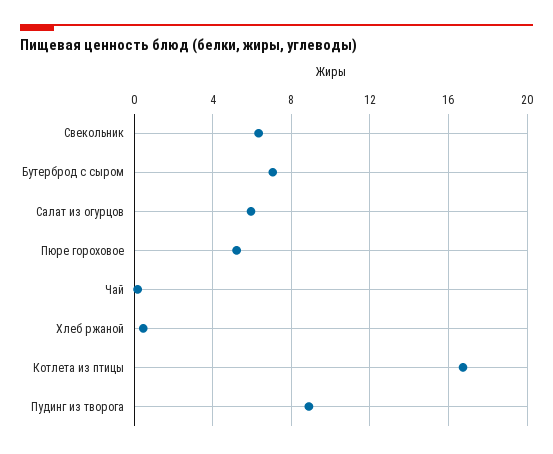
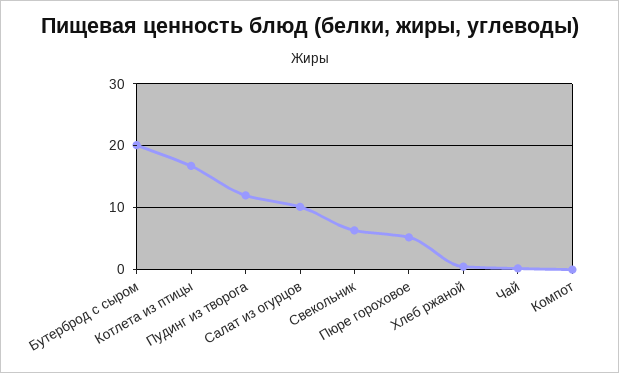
Бутерброд с сыром: 7 -> 20
Салат из огурцов: 6 -> 10
Пудинг из творога: 9 -> 12
Компот: none -> 0

